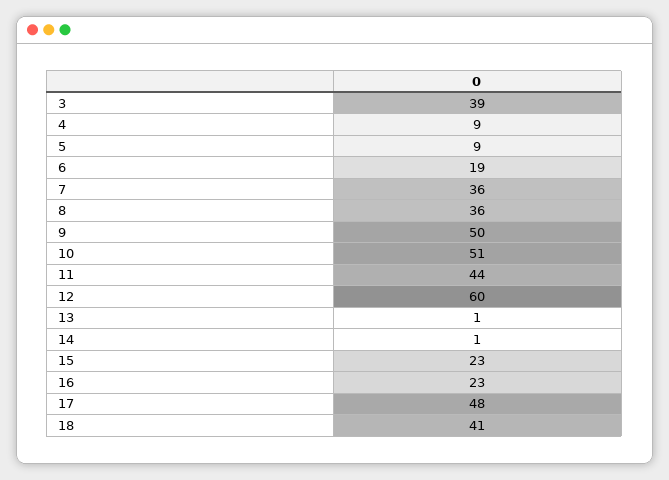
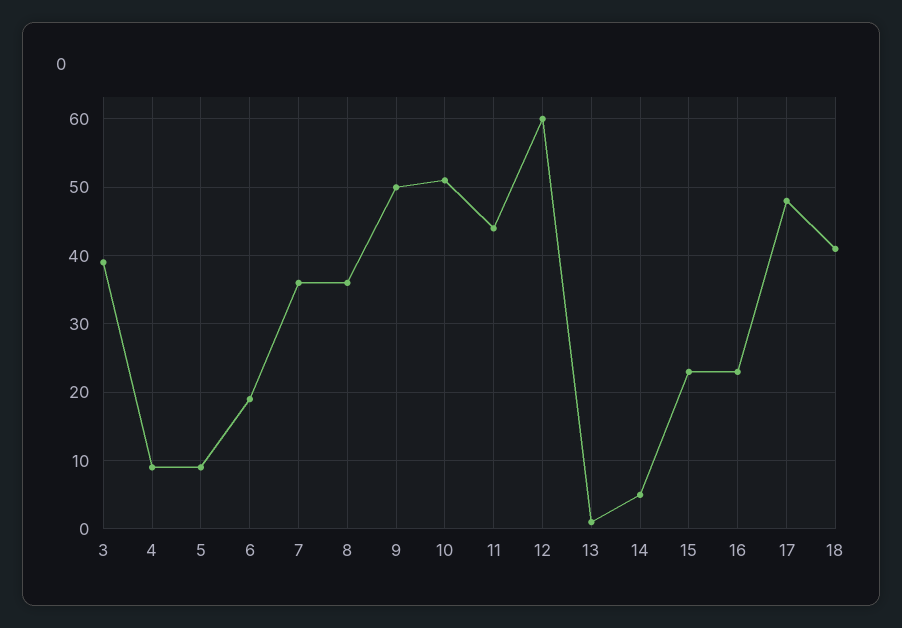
14: 1 -> 5

